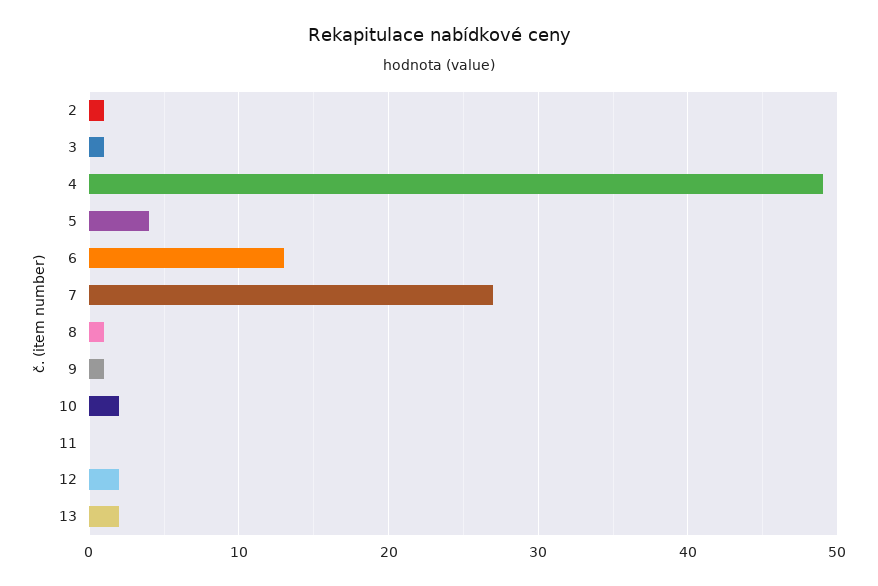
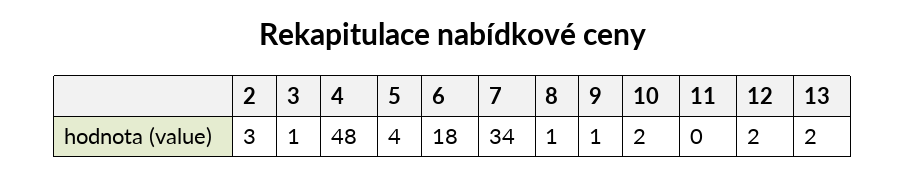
2: 1 -> 3
4: 49 -> 48
6: 13 -> 18
7: 27 -> 34

